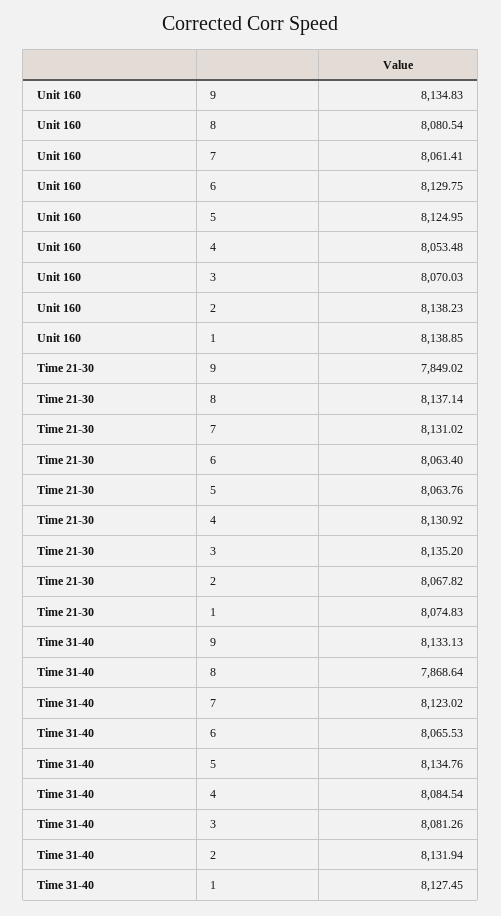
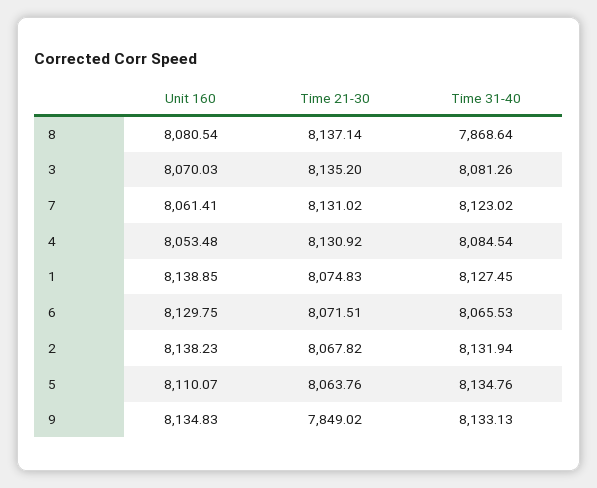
Unit 160, 5: 8124.95 -> 8110.07
Time 21-30, 6: 8063.4 -> 8071.51

